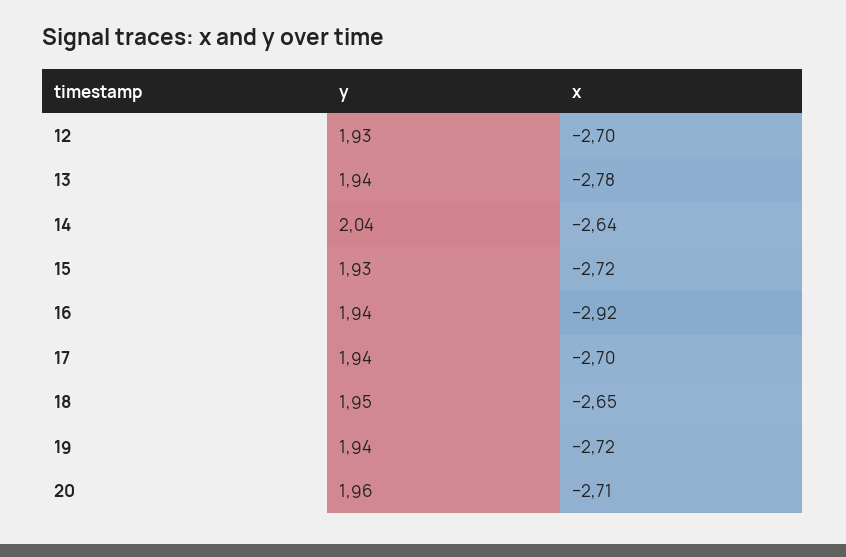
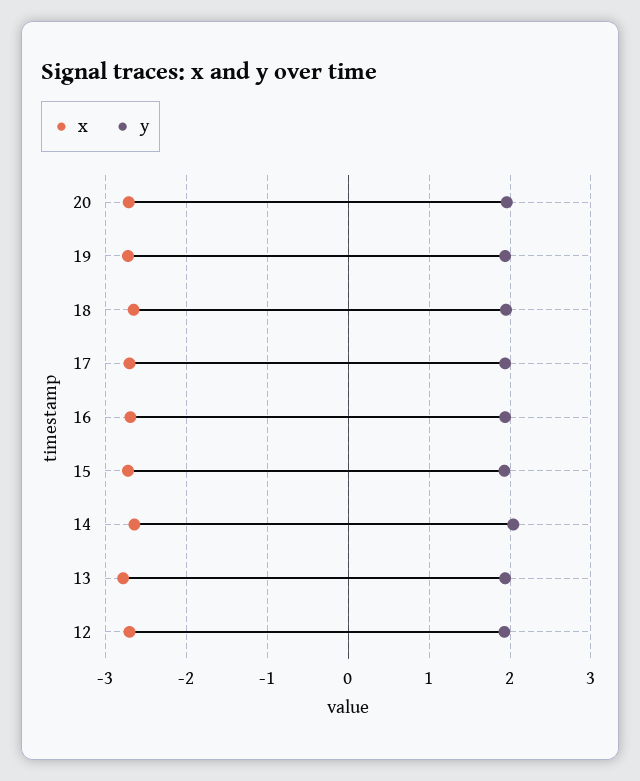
x, 16: -2.92 -> -2.7

